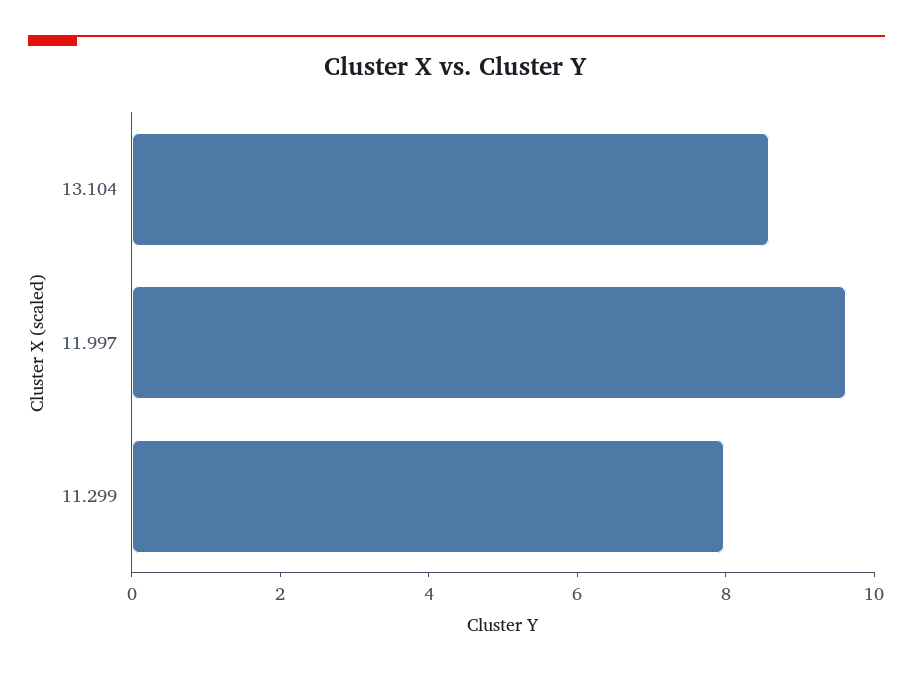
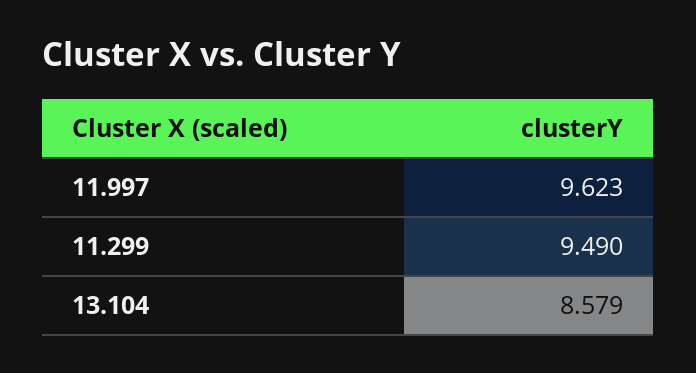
11.299: 8 -> 9.49

